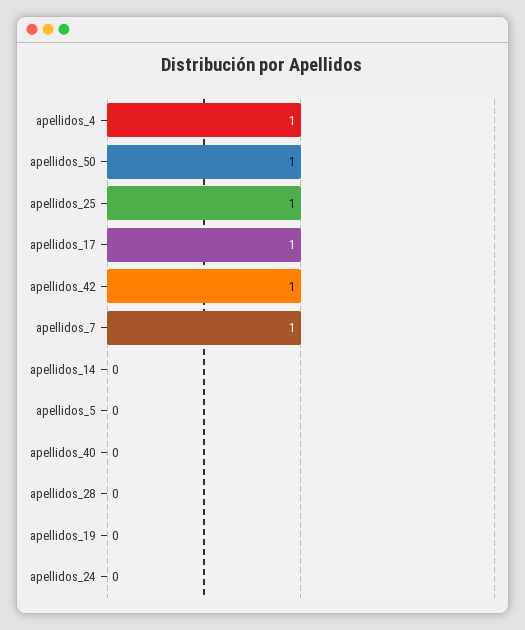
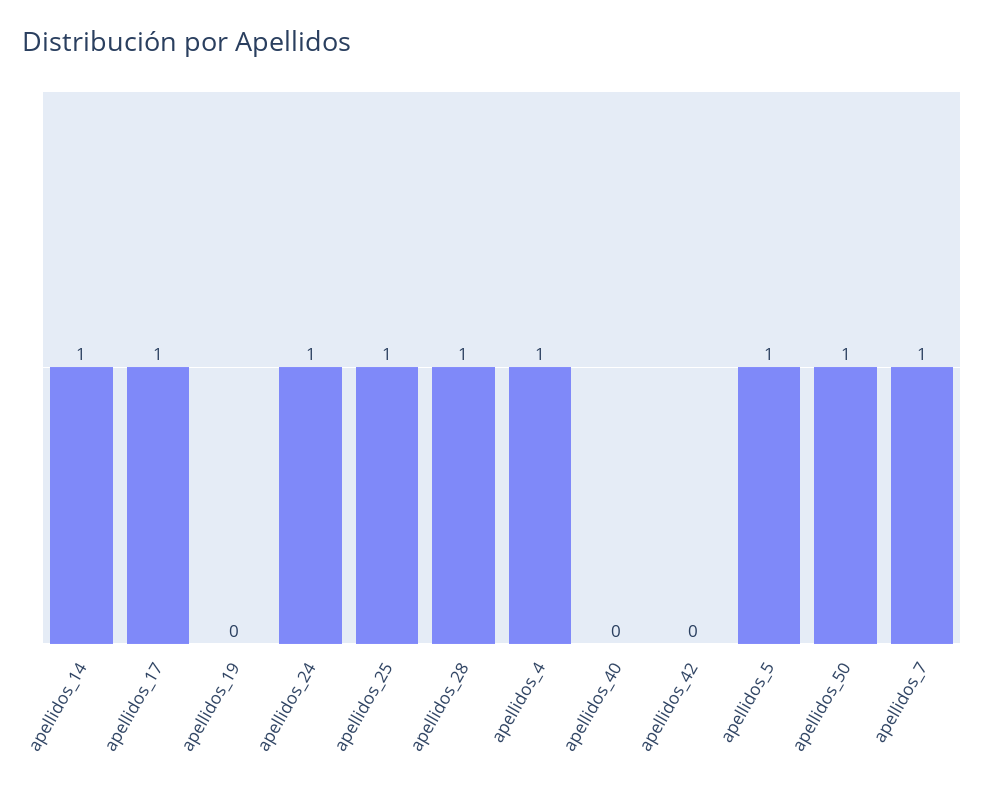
apellidos_42: 1 -> 0
apellidos_14: 0 -> 1
apellidos_5: 0 -> 1
apellidos_28: 0 -> 1
apellidos_24: 0 -> 1

